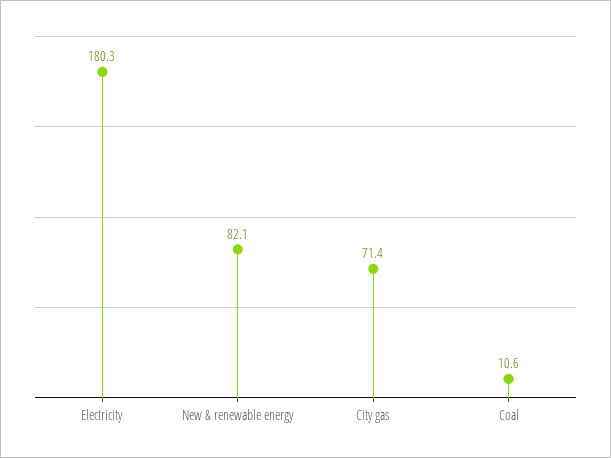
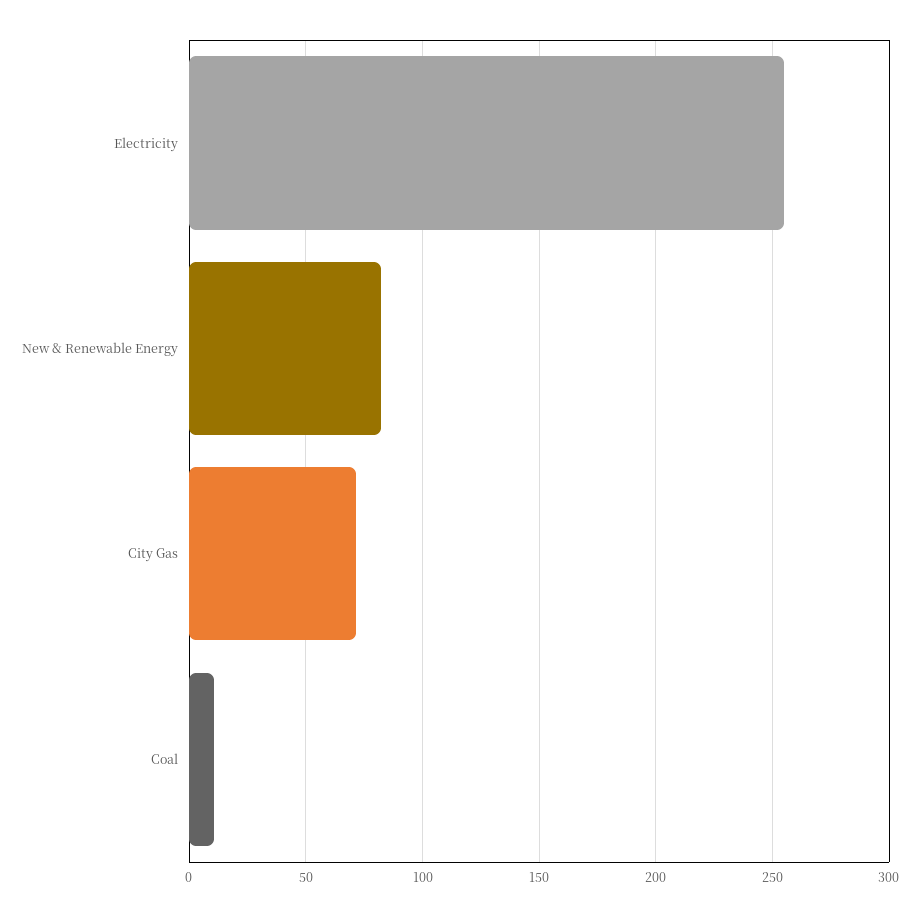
Electricity: 180.3 -> 255

